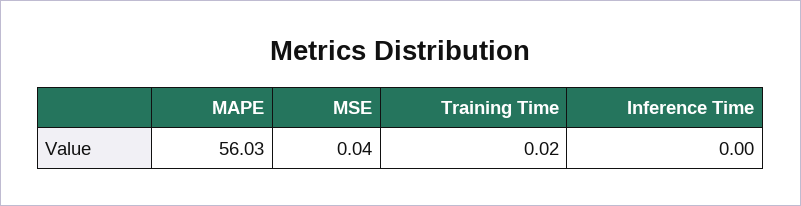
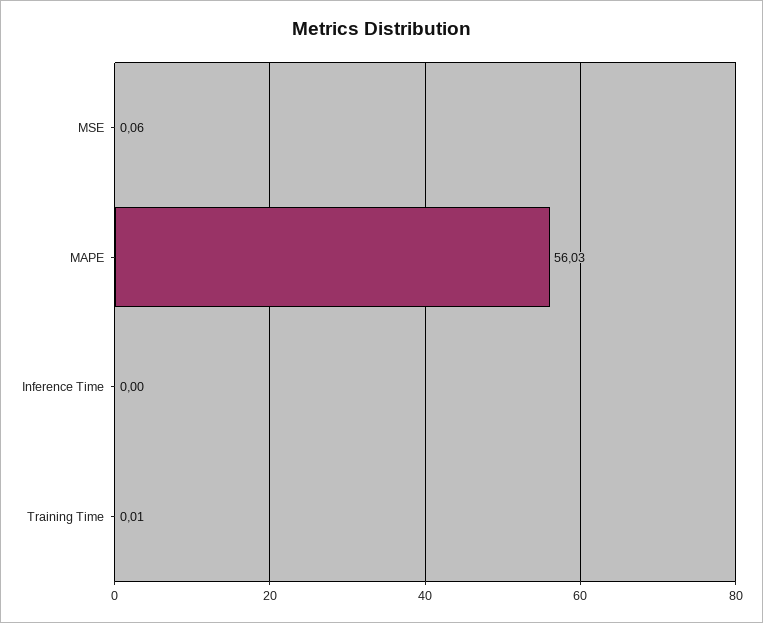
MSE: 0.04 -> 0.06
Training Time: 0.02 -> 0.01

